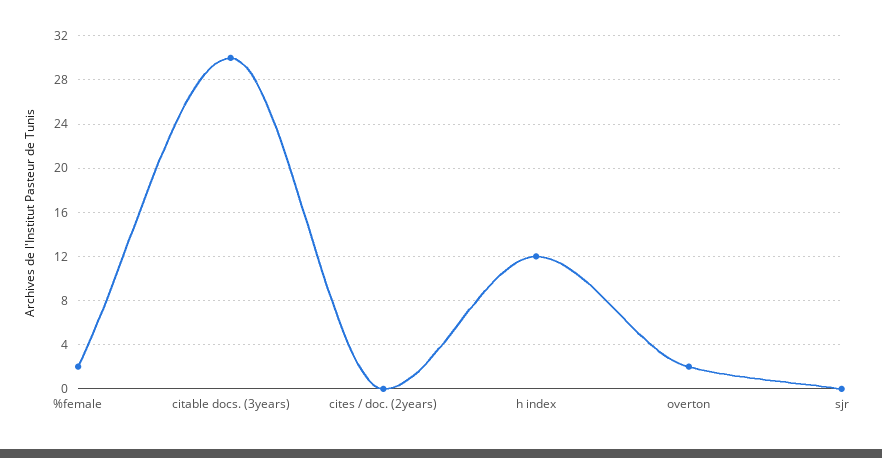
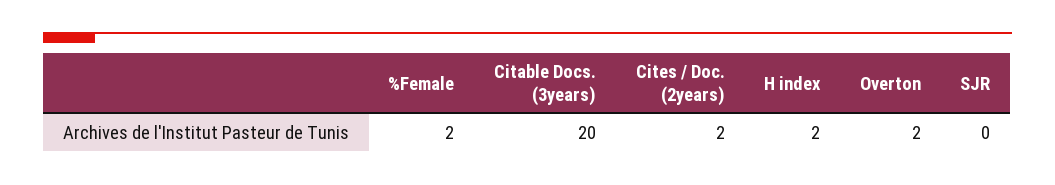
citable docs. (3years): 30 -> 20
cites / doc. (2years): 0 -> 2
h index: 12 -> 2

